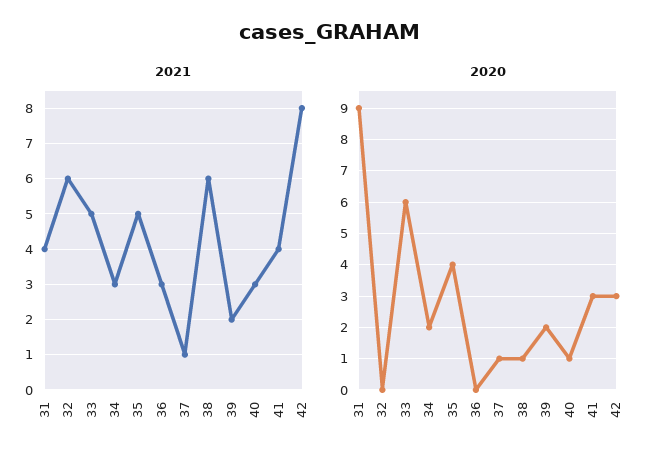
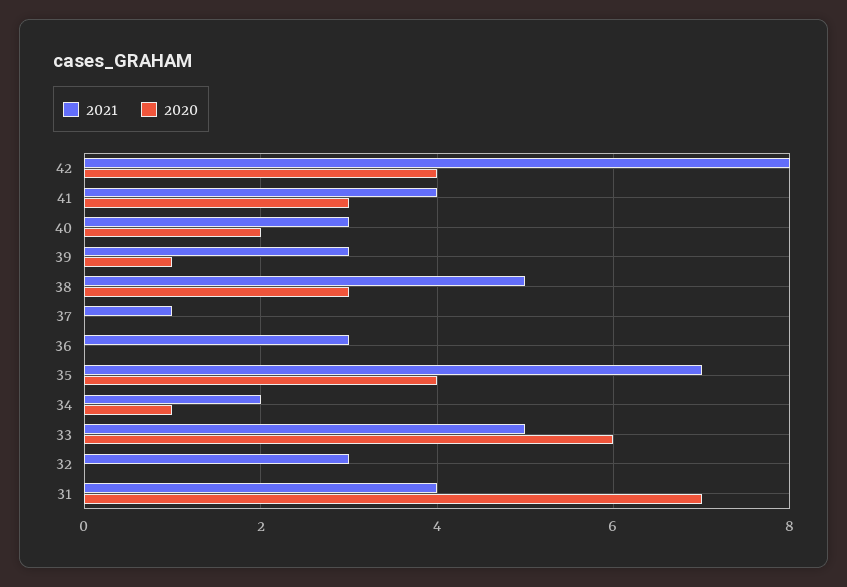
2021, 32: 6 -> 3
2021, 34: 3 -> 2
2021, 35: 5 -> 7
2021, 38: 6 -> 5
2021, 39: 2 -> 3
2020, 31: 9 -> 7
2020, 34: 2 -> 1
2020, 37: 1 -> 0
2020, 38: 1 -> 3
2020, 39: 2 -> 1
2020, 40: 1 -> 2
2020, 42: 3 -> 4

